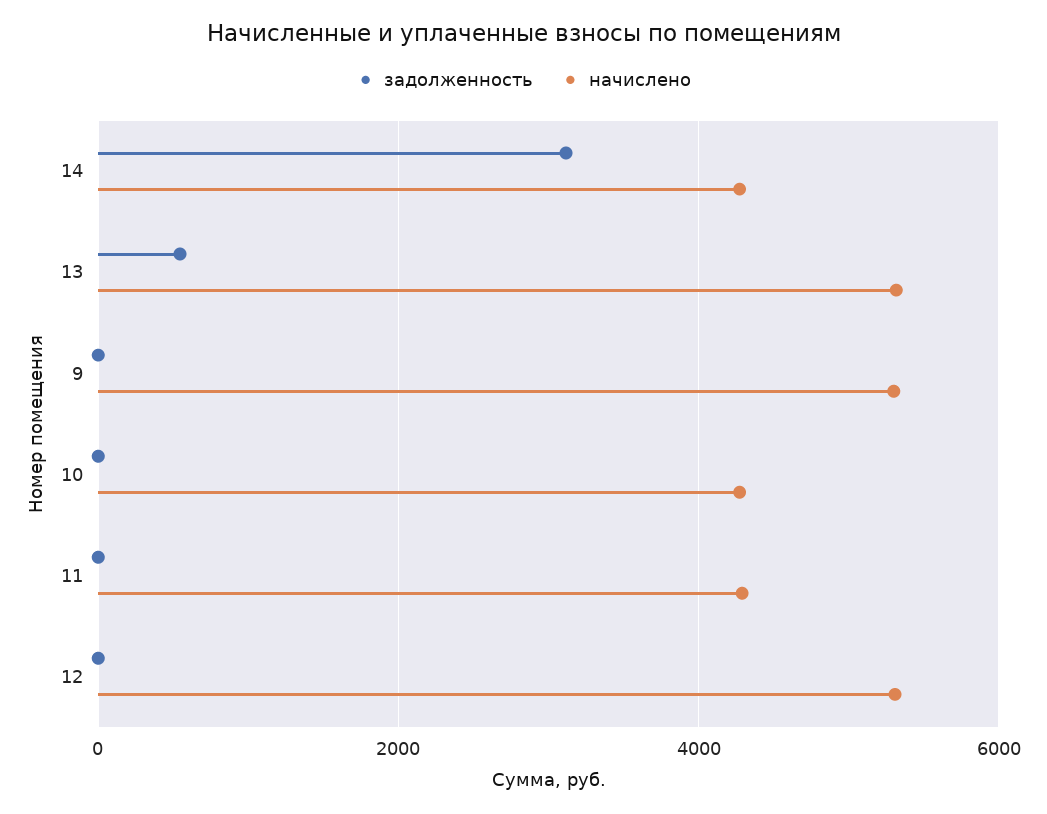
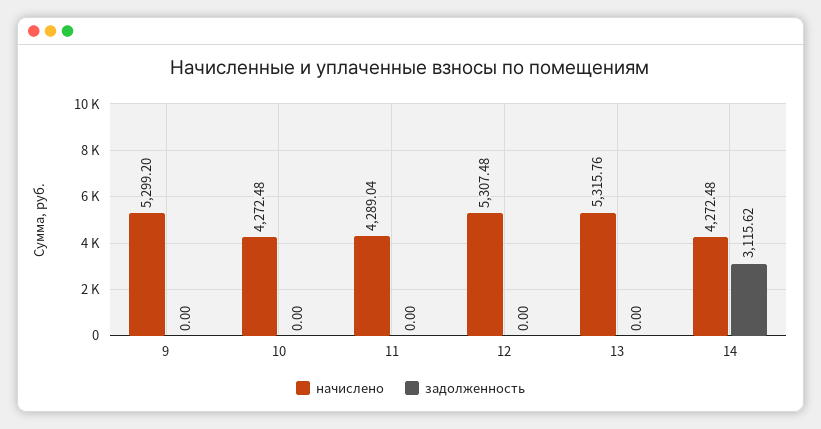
задолженность, 13: 600 -> 0

